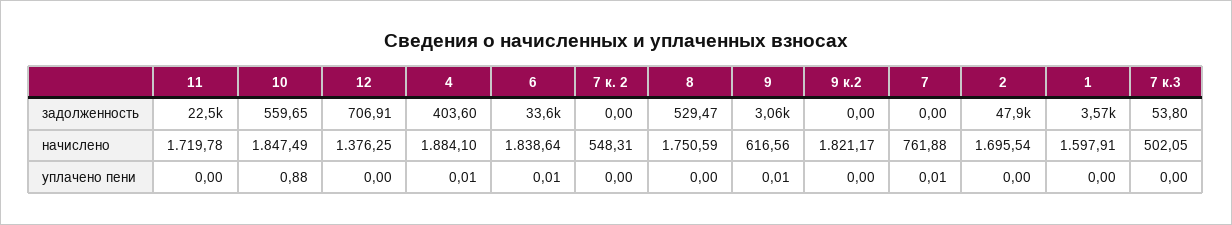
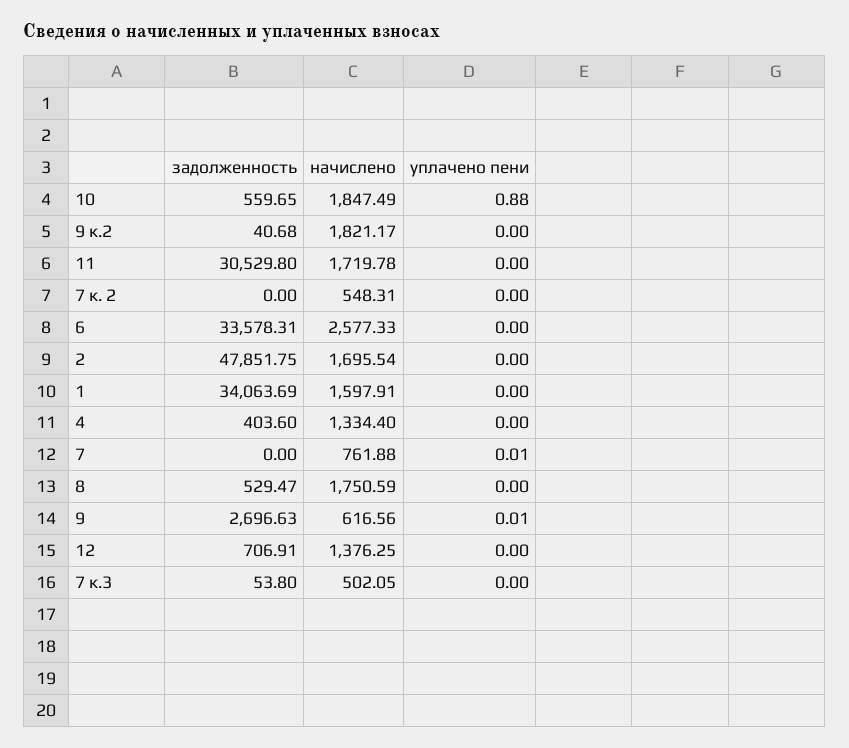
11, задолженность: 22500 -> 30529.8
9, задолженность: 3060 -> 2696.63
9 к.2, задолженность: 0 -> 40.68
1, задолженность: 3570 -> 34063.69
4, начислено: 1884.1 -> 1334.4
6, начислено: 1838.64 -> 2577.33
4, уплачено пени: 0.01 -> 0
6, уплачено пени: 0.01 -> 0

